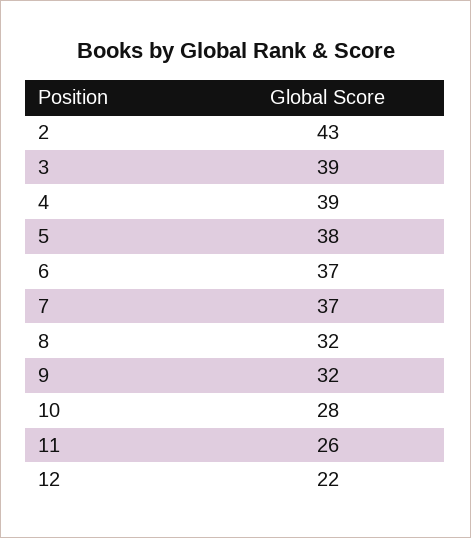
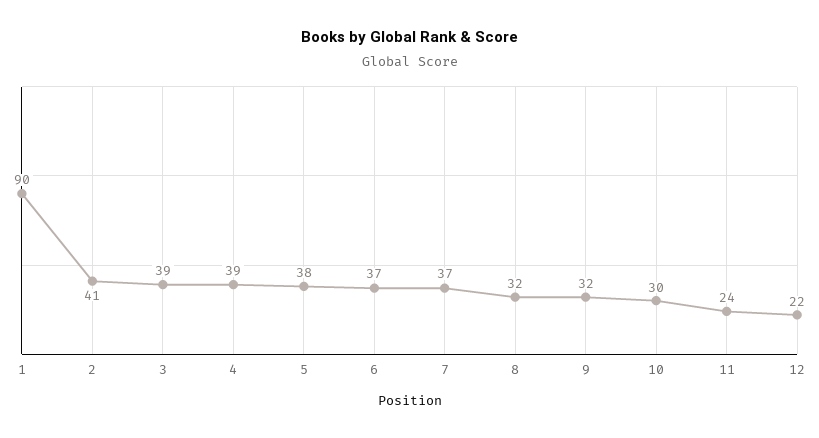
2: 43 -> 41
10: 28 -> 30
11: 26 -> 24
1: none -> 90

